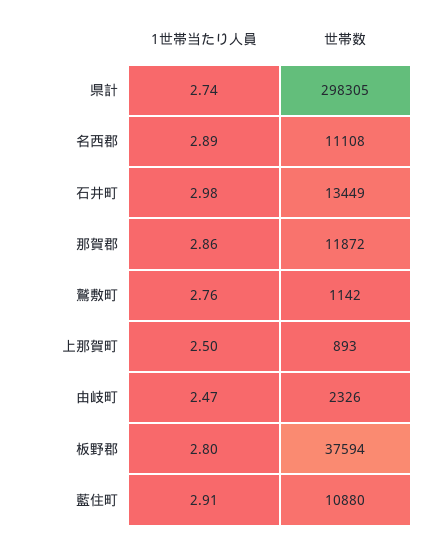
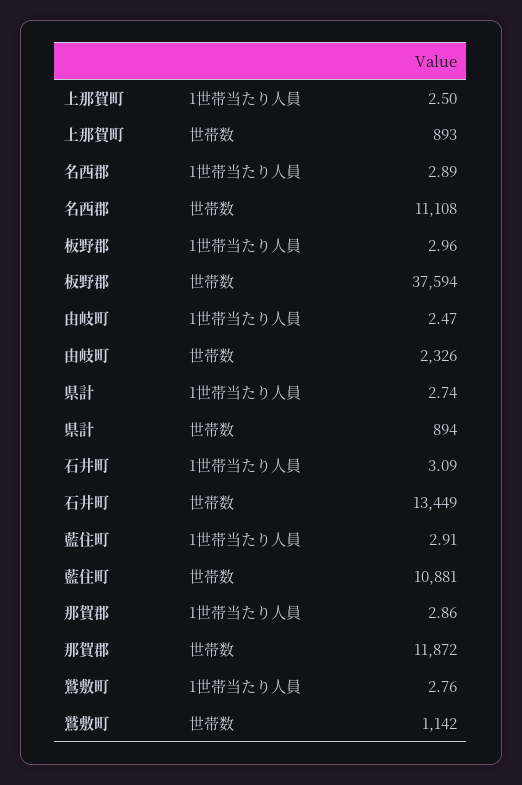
世帯数, 県計: 298305 -> 894
1世帯当たり人員, 石井町: 2.98 -> 3.09
1世帯当たり人員, 板野郡: 2.8 -> 2.96
世帯数, 藍住町: 10880 -> 10881

